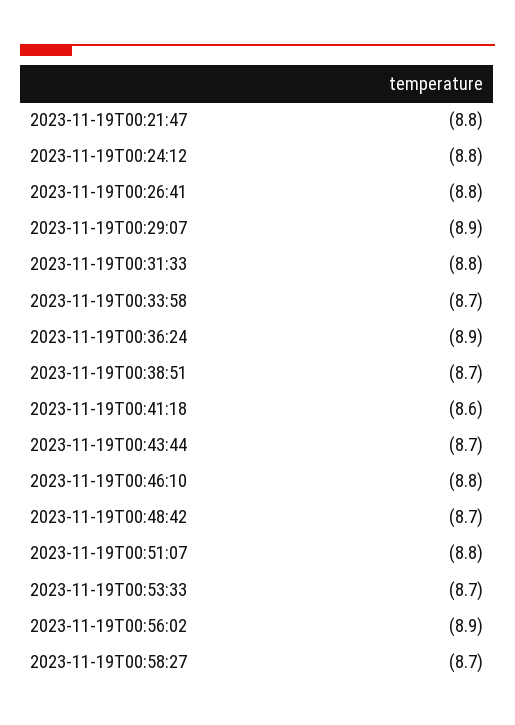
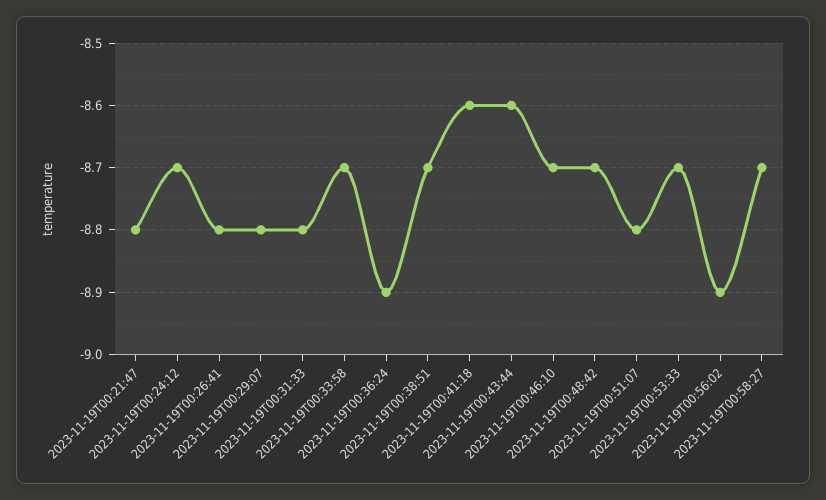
2023-11-19T00:24:12: -8.8 -> -8.7
2023-11-19T00:29:07: -8.9 -> -8.8
2023-11-19T00:43:44: -8.7 -> -8.6
2023-11-19T00:46:10: -8.8 -> -8.7

